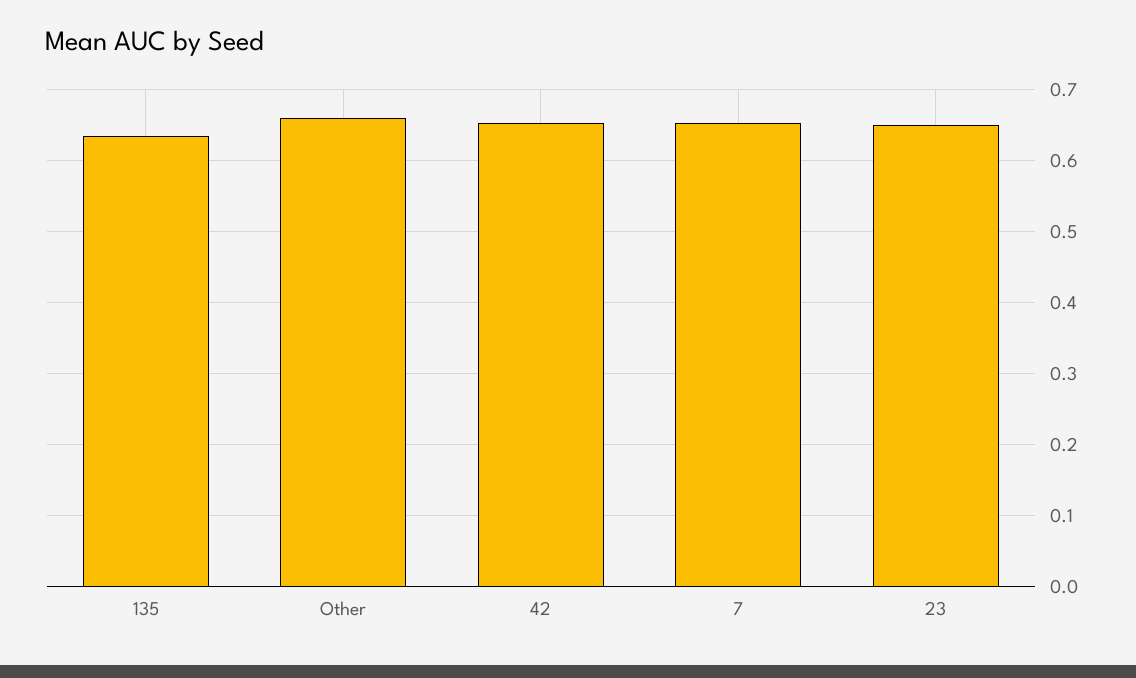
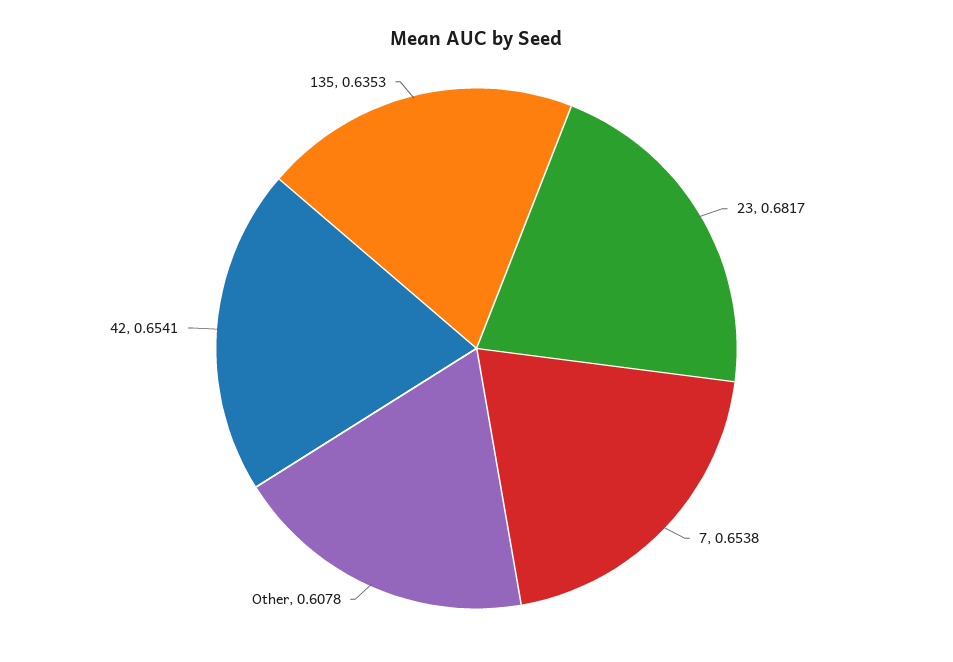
Other: 0.66 -> 0.6078
23: 0.65 -> 0.6817

